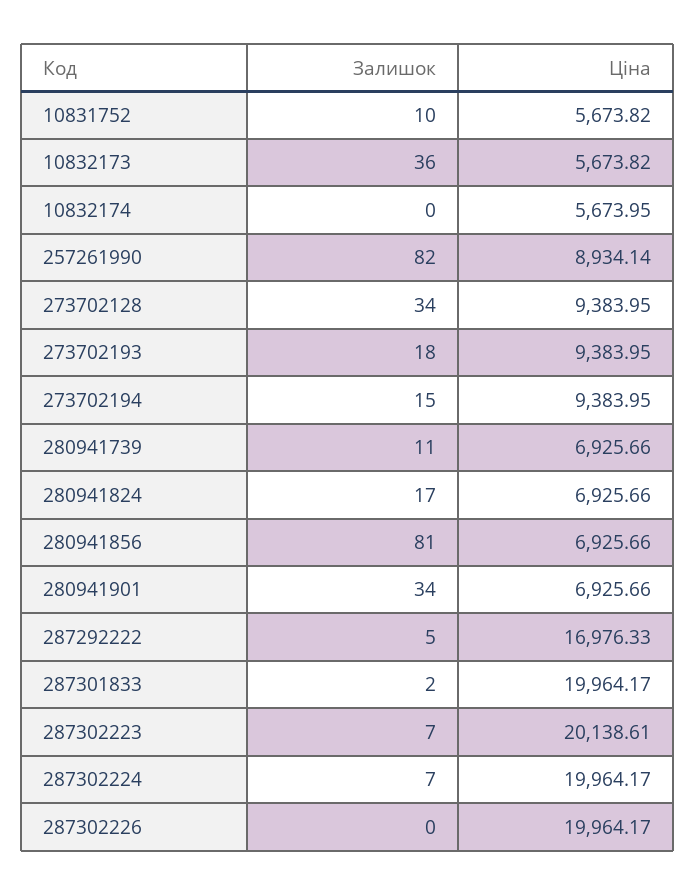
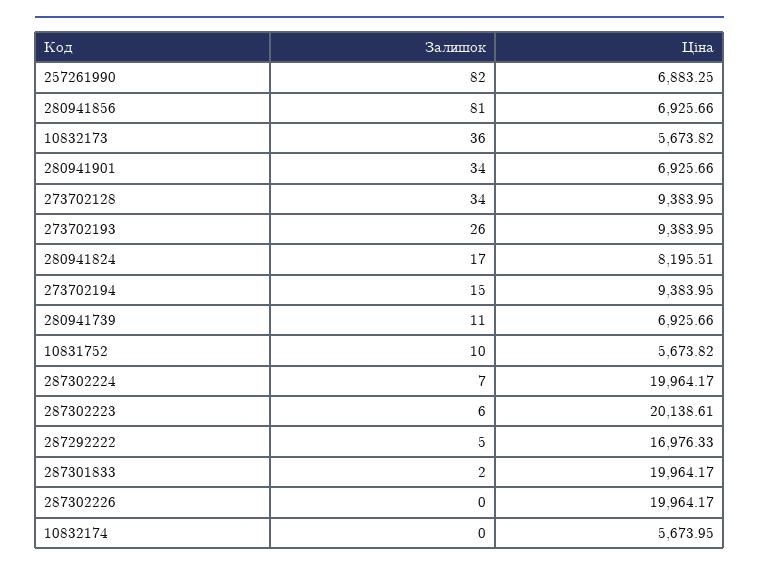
Ціна, 257261990: 8934.14 -> 6883.25
Залишок, 273702193: 18 -> 26
Ціна, 280941824: 6925.66 -> 8195.51
Залишок, 287302223: 7 -> 6

